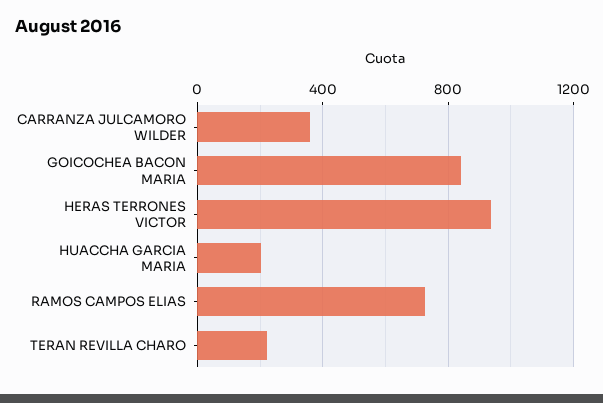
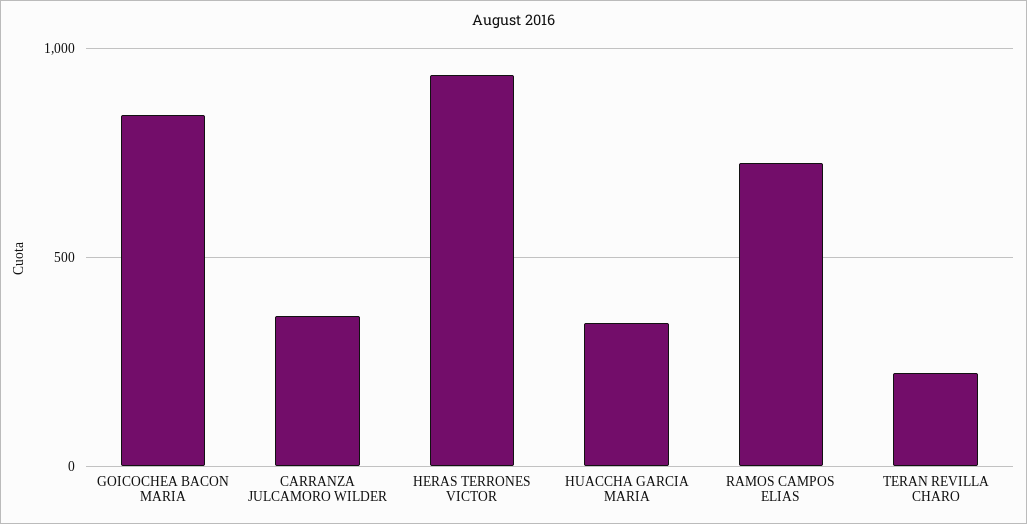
HUACCHA GARCIA MARIA: 200 -> 350

